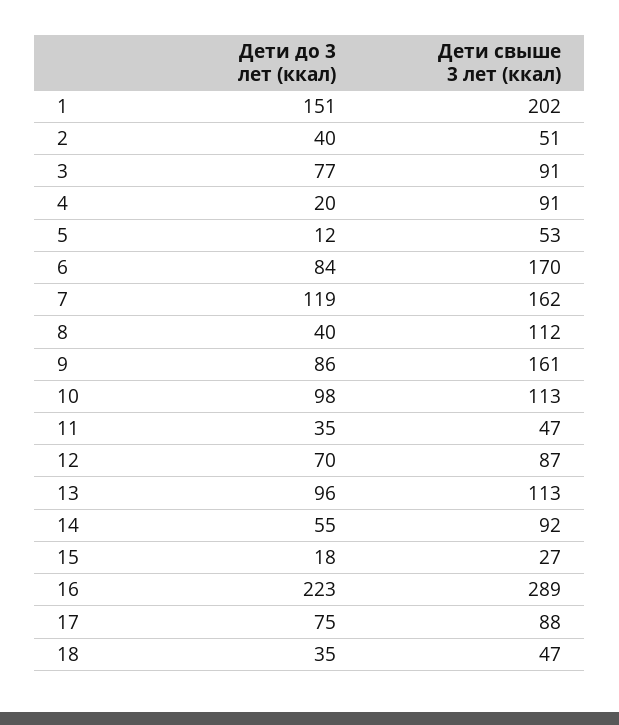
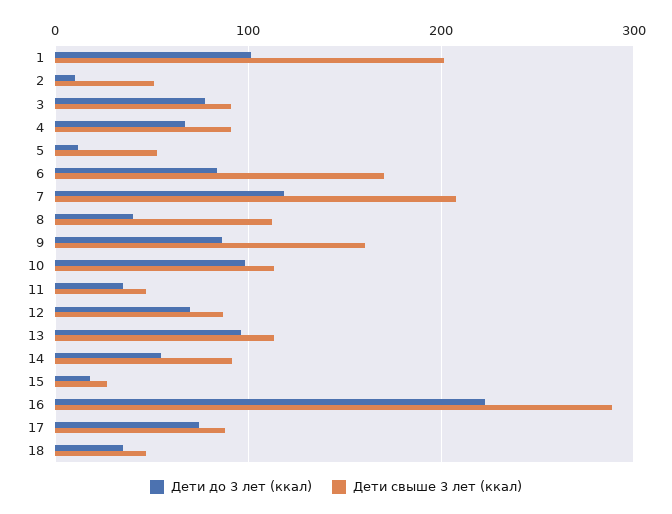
Дети до 3 лет (ккал), 1: 151 -> 100
Дети до 3 лет (ккал), 2: 40 -> 10
Дети до 3 лет (ккал), 4: 20 -> 70
Дети свыше 3 лет (ккал), 7: 162 -> 210

